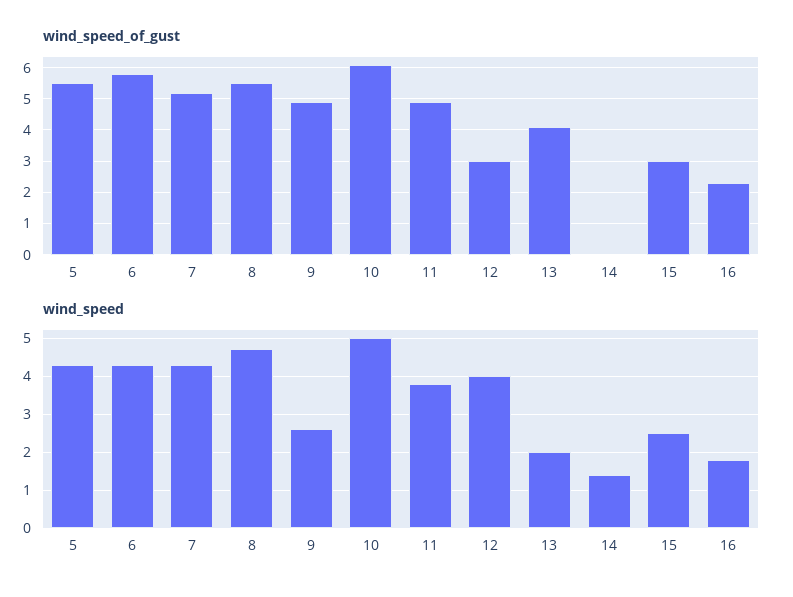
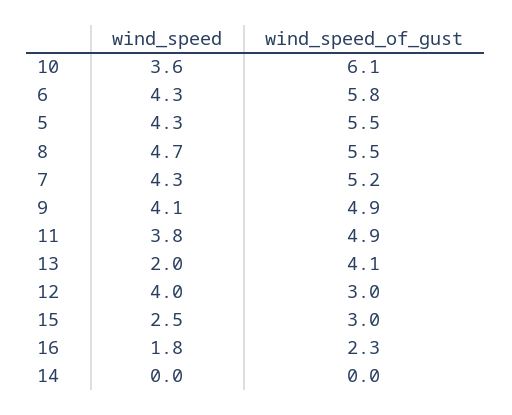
wind_speed, 9: 2.5 -> 4.1
wind_speed, 10: 5 -> 3.6
wind_speed, 14: 1.5 -> 0

